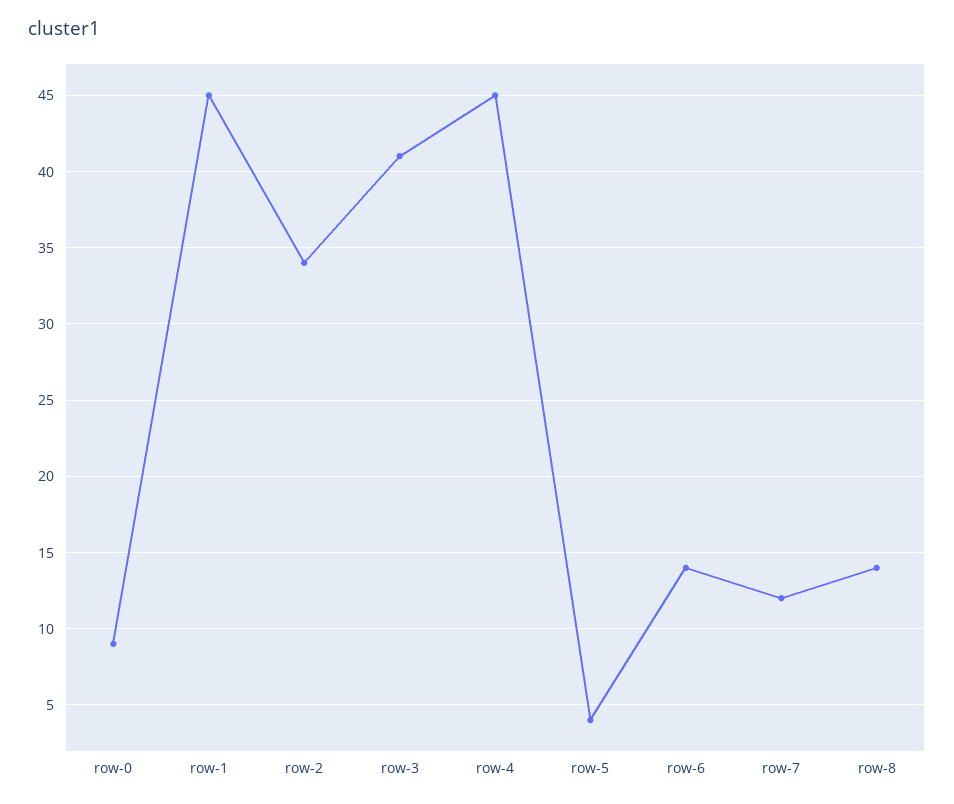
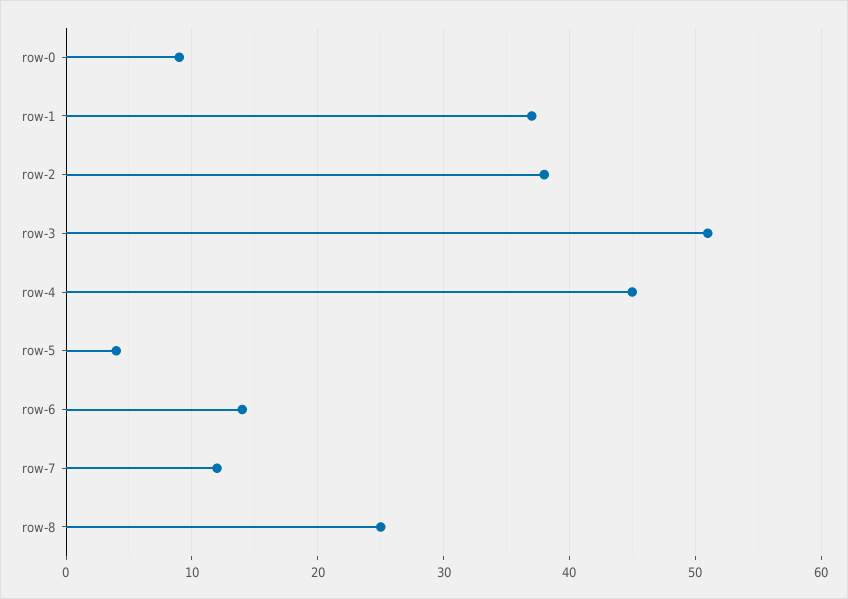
row-1: 45 -> 37
row-2: 34 -> 38
row-3: 41 -> 51
row-8: 14 -> 25

